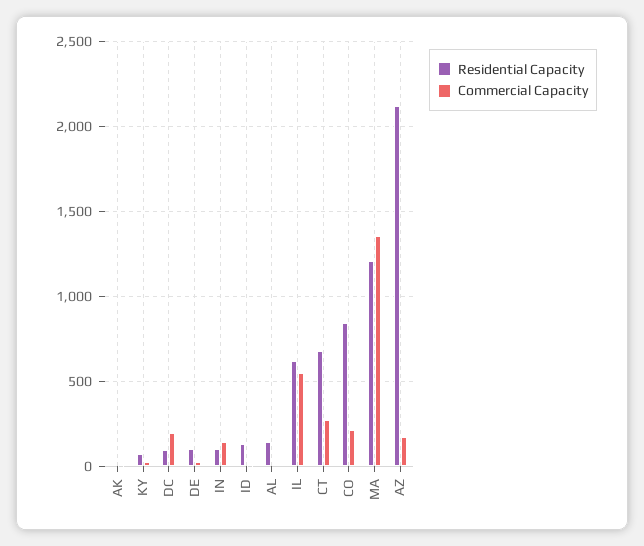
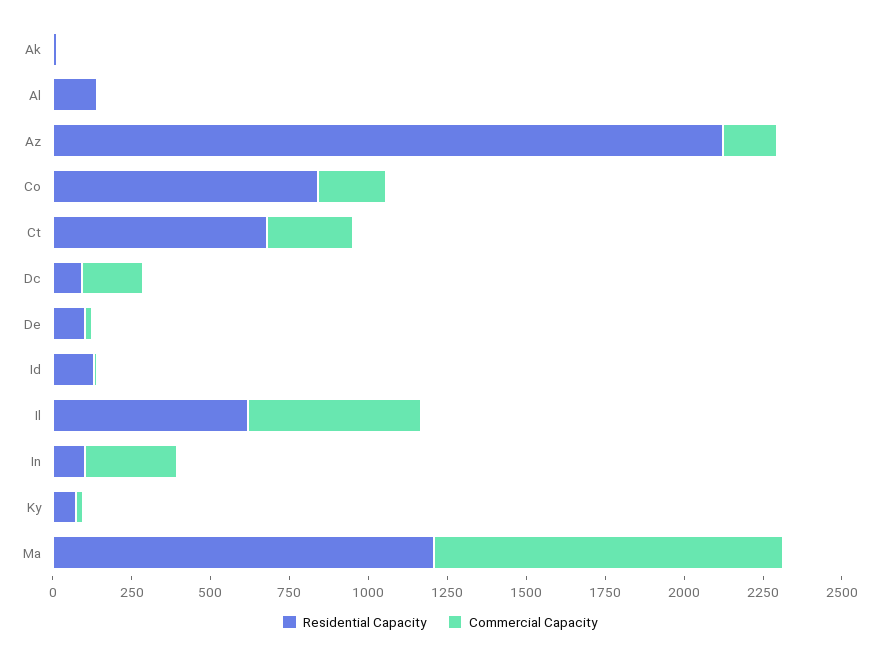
Commercial Capacity, IN: 150 -> 300
Commercial Capacity, MA: 1350 -> 1100

